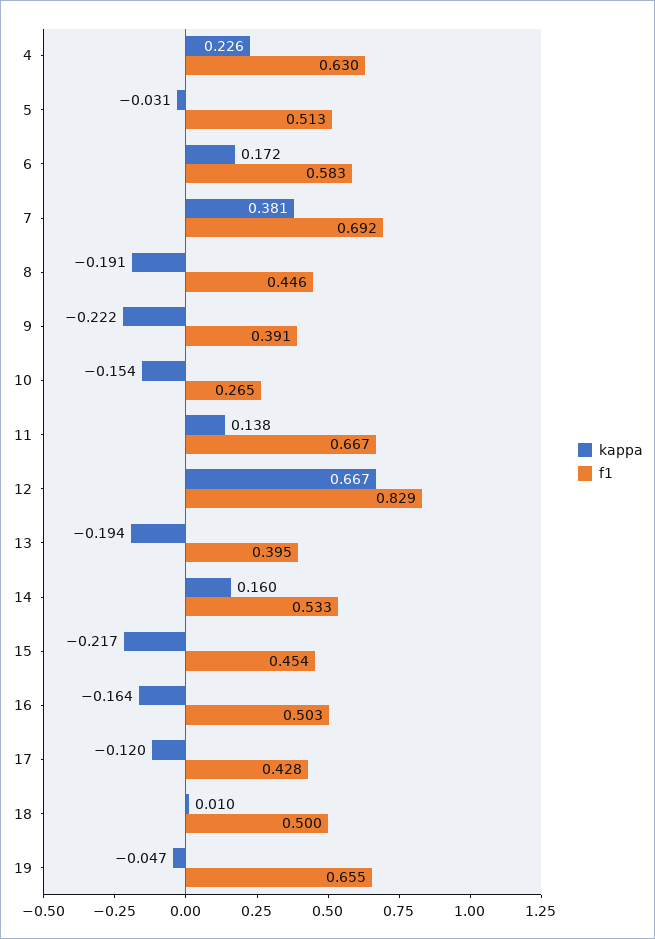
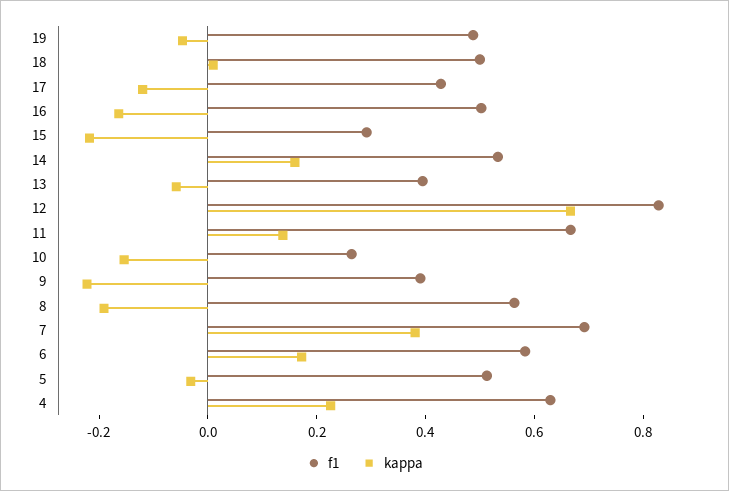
f1, 8: 0.446 -> 0.55
kappa, 13: -0.194 -> -0.05
f1, 15: 0.454 -> 0.3
f1, 19: 0.655 -> 0.5

